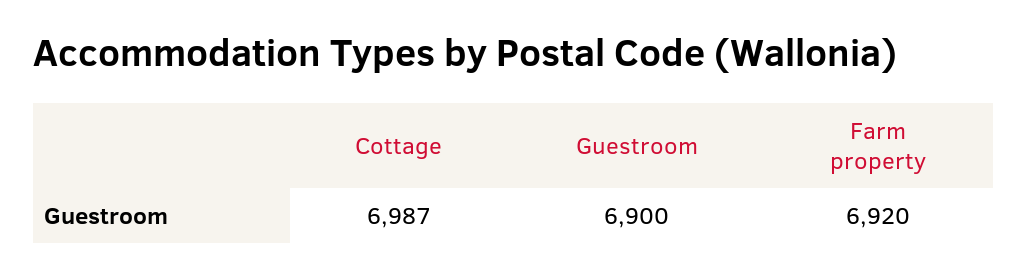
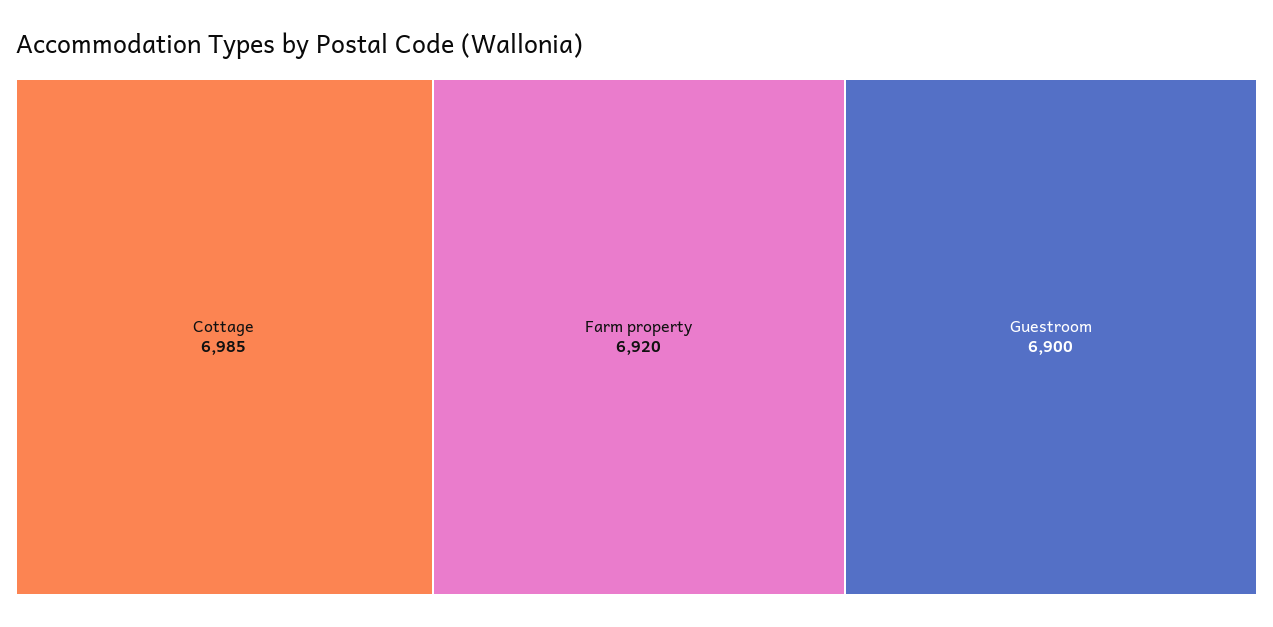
Cottage: 6987 -> 6985

